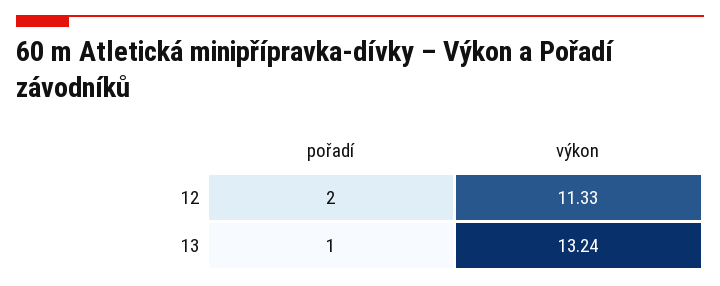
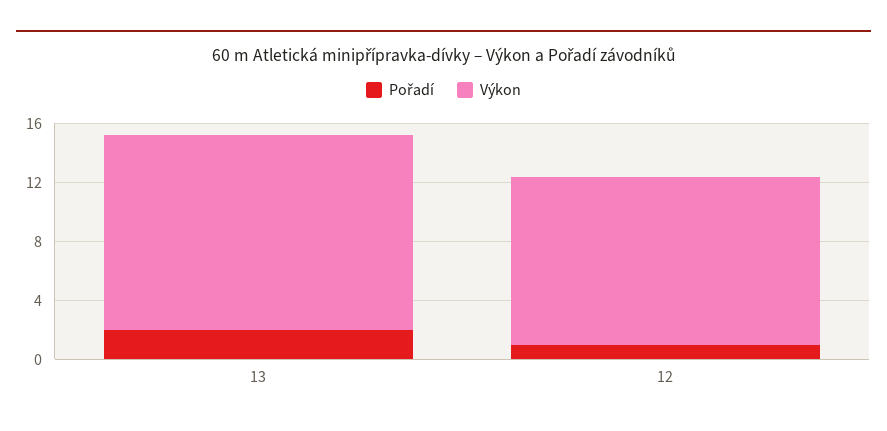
pořadí, 12: 2 -> 1
pořadí, 13: 1 -> 2

